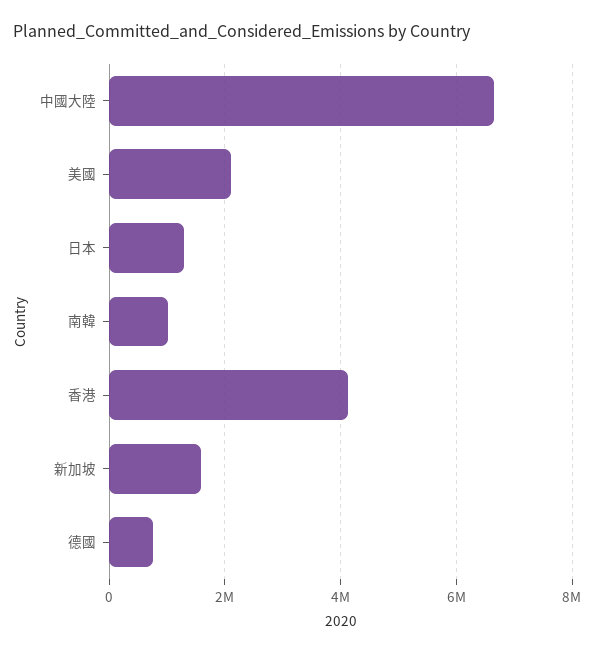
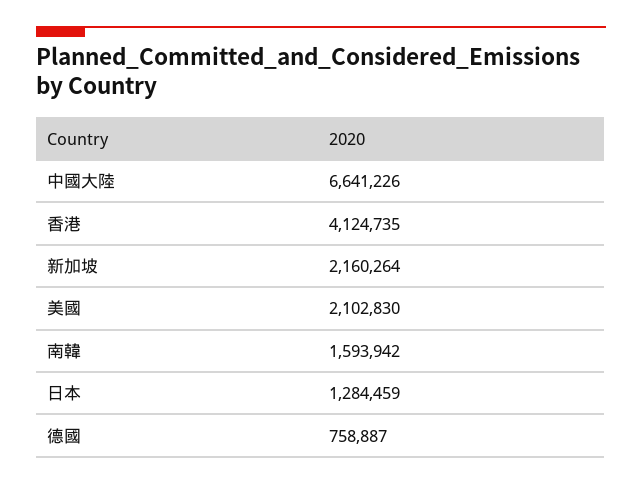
南韓: 1000000 -> 1593942
新加坡: 1600000 -> 2160264

